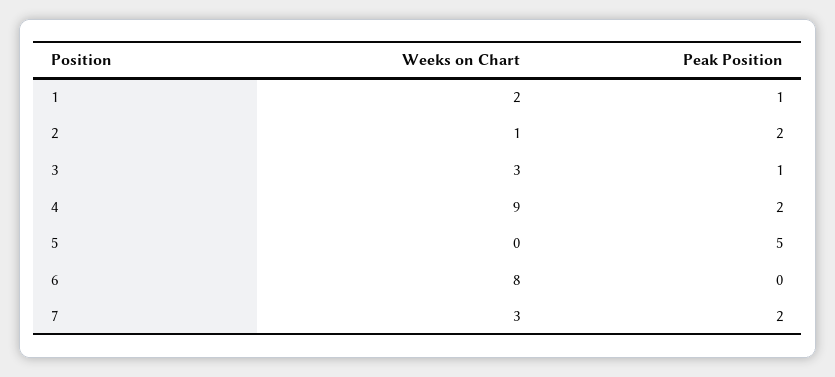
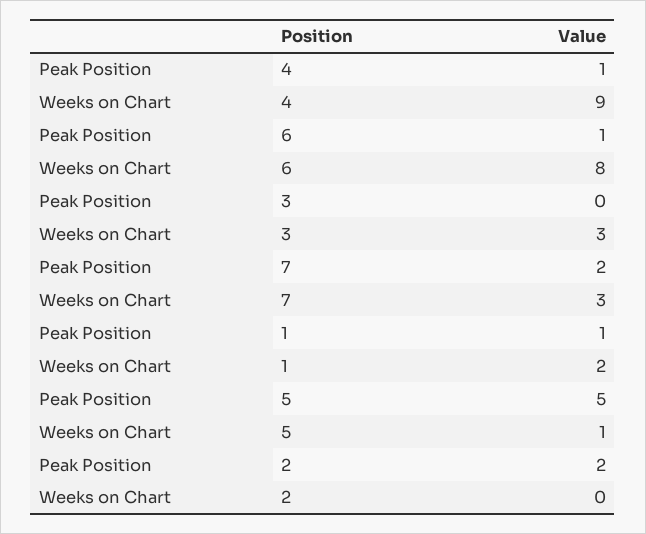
Weeks on Chart, 2: 1 -> 0
Peak Position, 3: 1 -> 0
Peak Position, 4: 2 -> 1
Weeks on Chart, 5: 0 -> 1
Peak Position, 6: 0 -> 1

